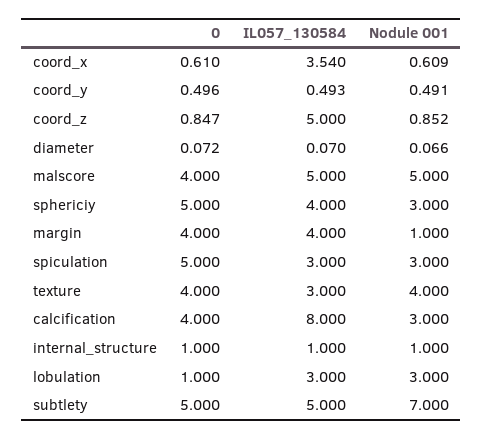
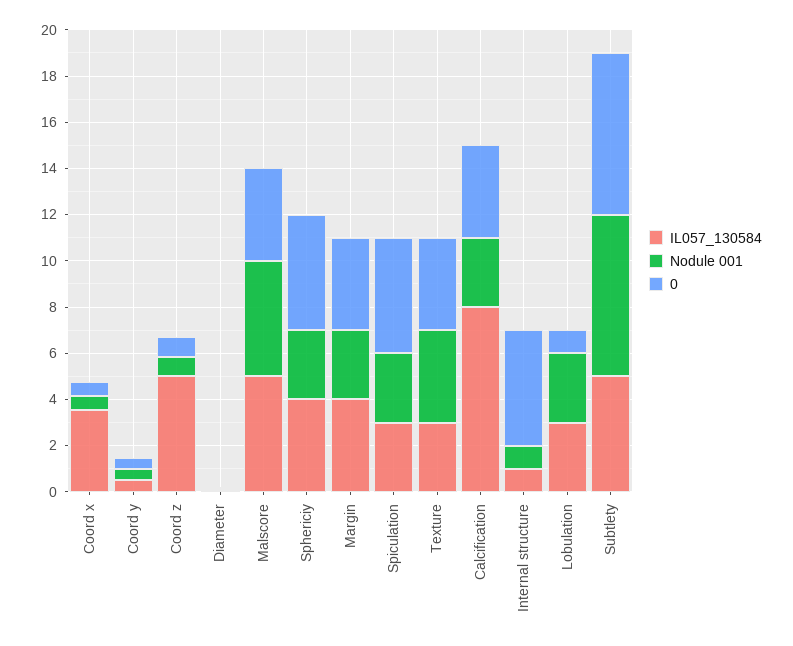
Nodule 001, margin: 1 -> 3
0, internal_structure: 1 -> 5
0, subtlety: 5 -> 7

